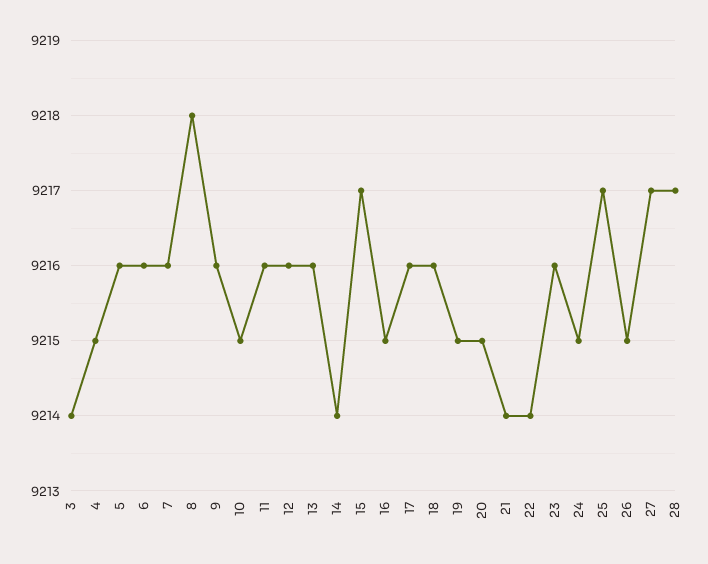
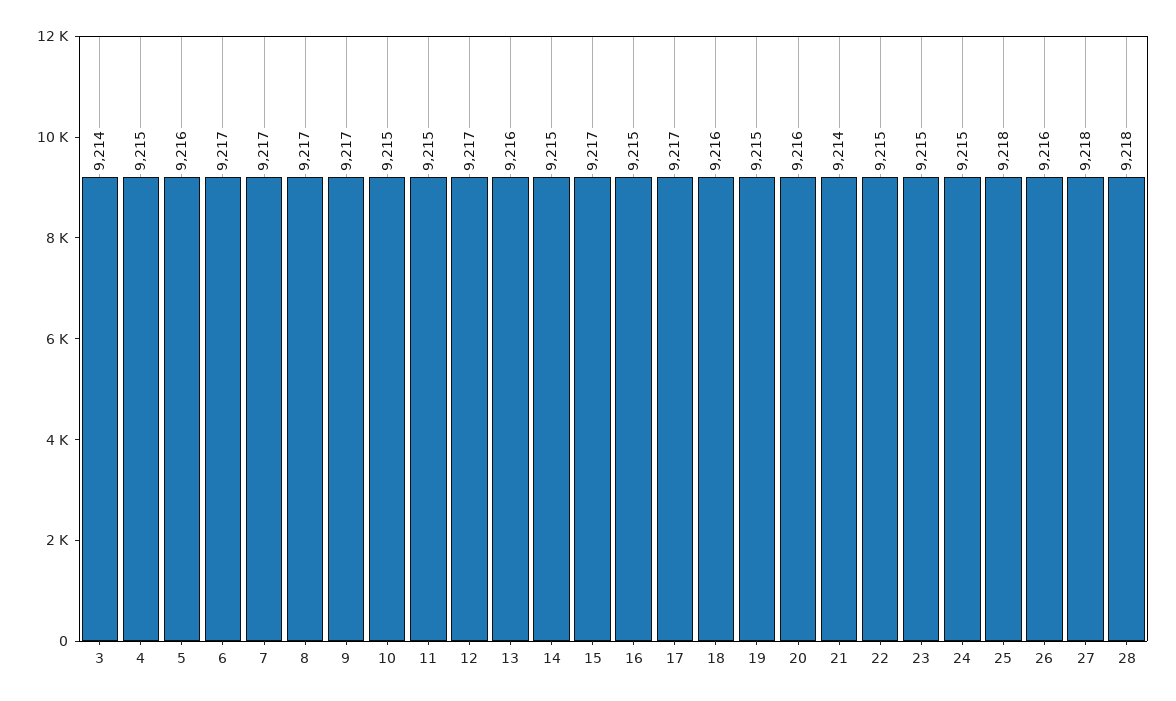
6: 9216 -> 9217
7: 9216 -> 9217
8: 9218 -> 9217
9: 9216 -> 9217
11: 9216 -> 9215
12: 9216 -> 9217
14: 9214 -> 9215
17: 9216 -> 9217
20: 9215 -> 9216
22: 9214 -> 9215
23: 9216 -> 9215
25: 9217 -> 9218
26: 9215 -> 9216
27: 9217 -> 9218
28: 9217 -> 9218

